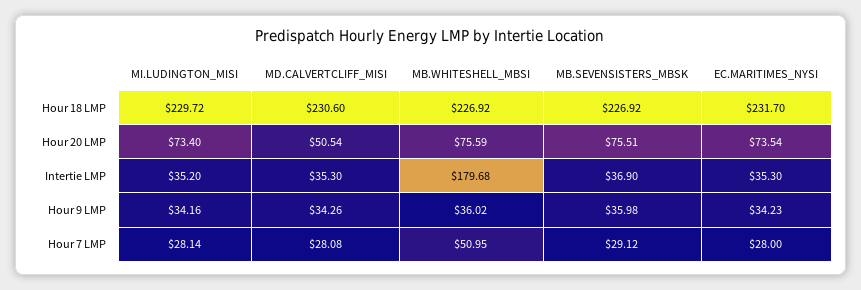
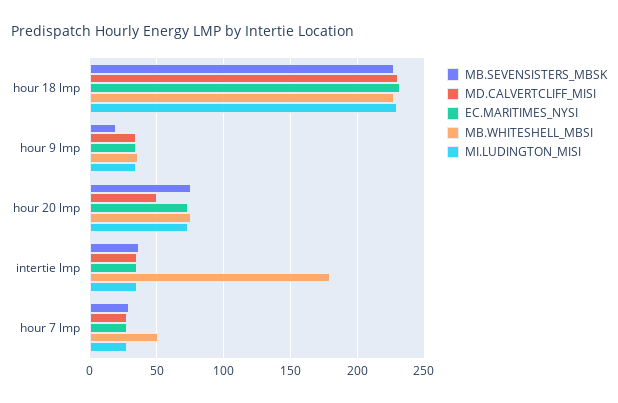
MB.SEVENSISTERS_MBSK, Hour 9 LMP: 35.98 -> 20

